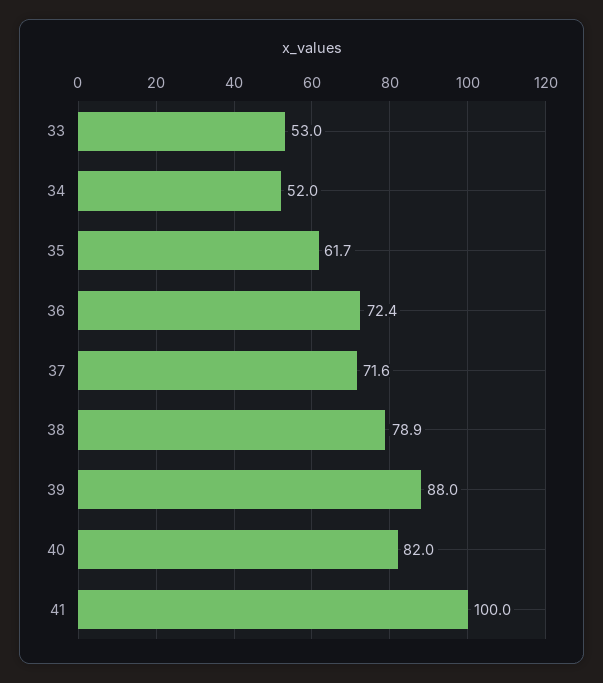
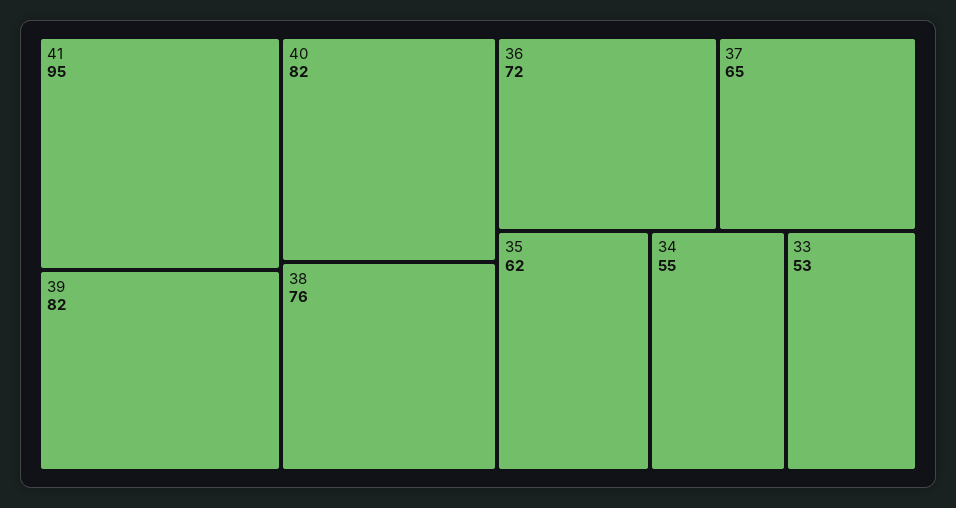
34: 52 -> 55
37: 71.6 -> 65
38: 78.9 -> 76
39: 88 -> 82
41: 100 -> 95

